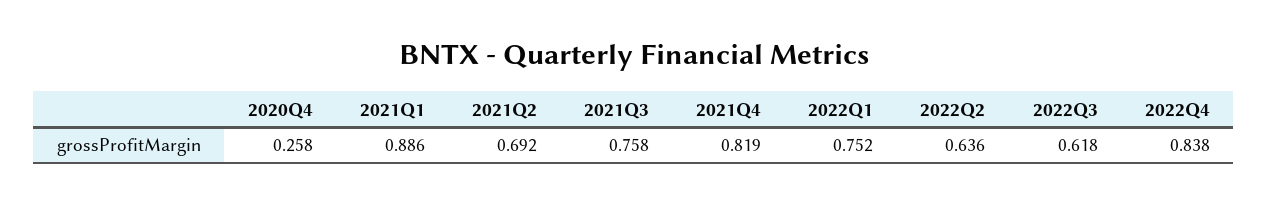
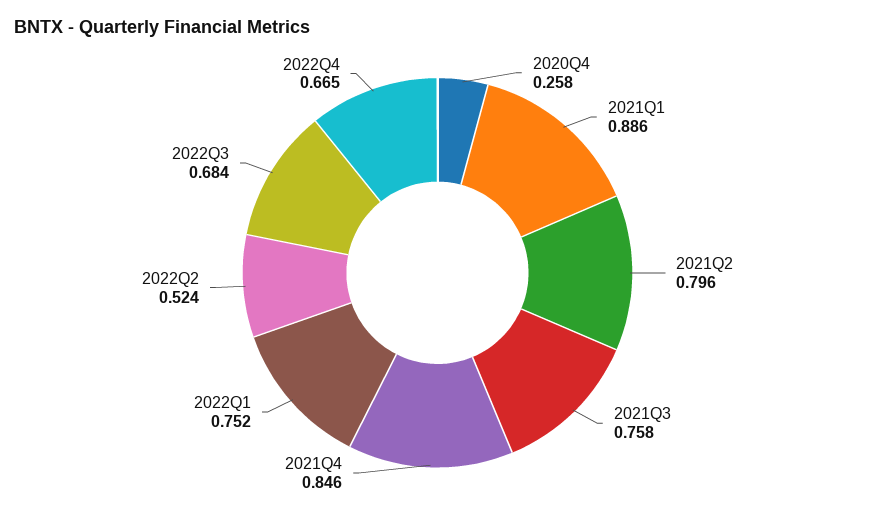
2021Q2: 0.692 -> 0.796
2021Q4: 0.819 -> 0.846
2022Q2: 0.636 -> 0.524
2022Q3: 0.618 -> 0.684
2022Q4: 0.838 -> 0.665

